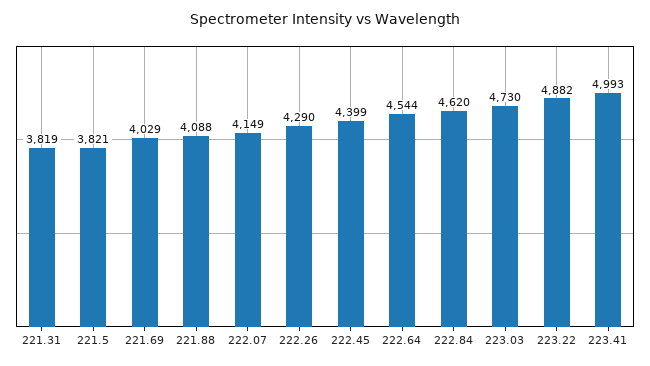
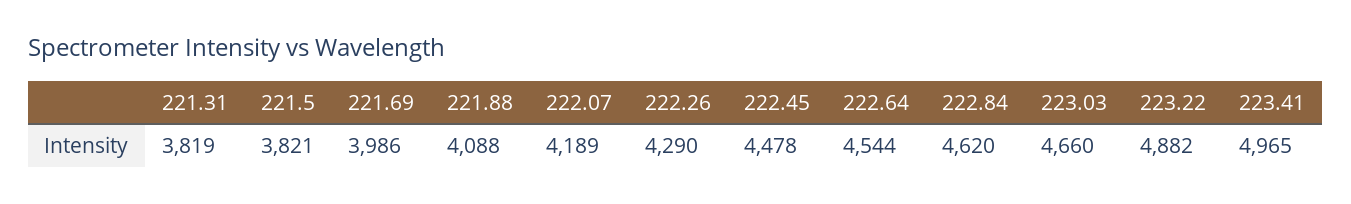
221.69: 4029 -> 3986
222.07: 4149 -> 4189
222.45: 4399 -> 4478
223.03: 4730 -> 4660
223.41: 4993 -> 4965

